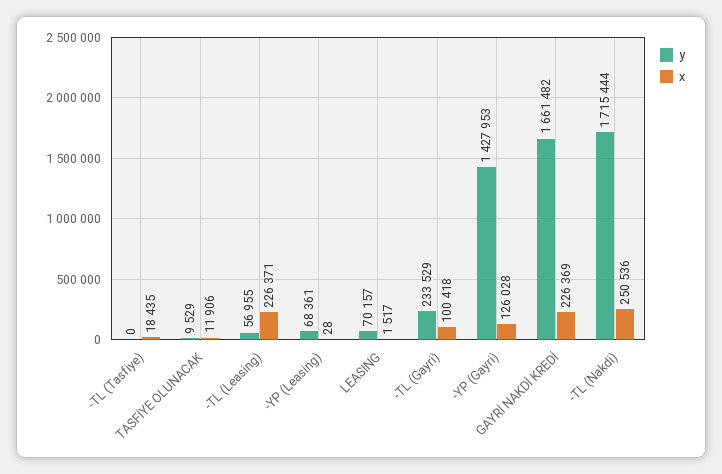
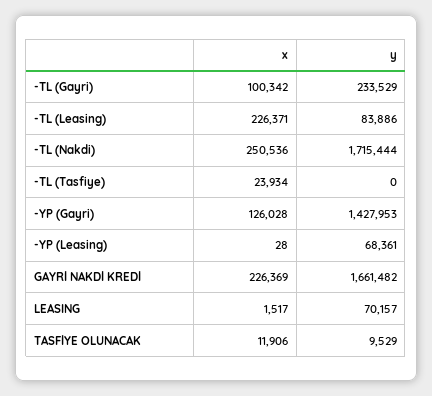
x, -TL (Tasfiye): 18435 -> 23934
y, -TL (Leasing): 56955 -> 83886
x, -TL (Gayri): 100418 -> 100342

